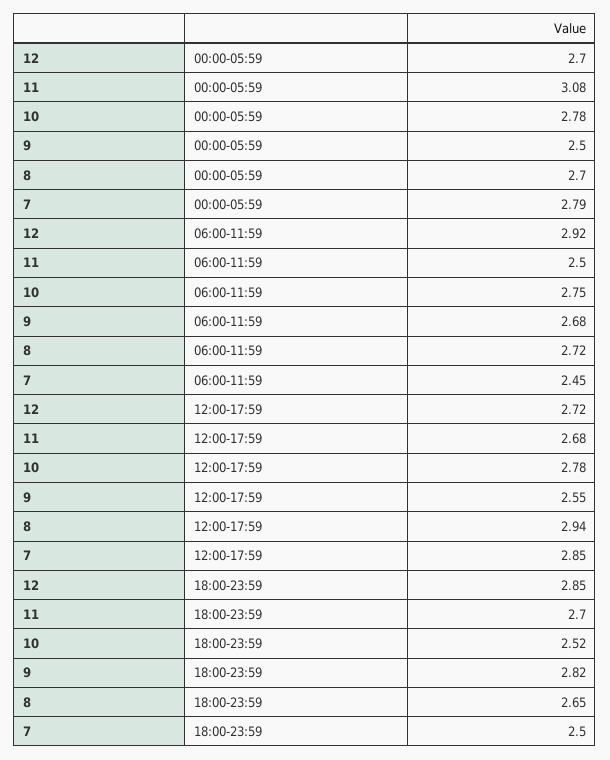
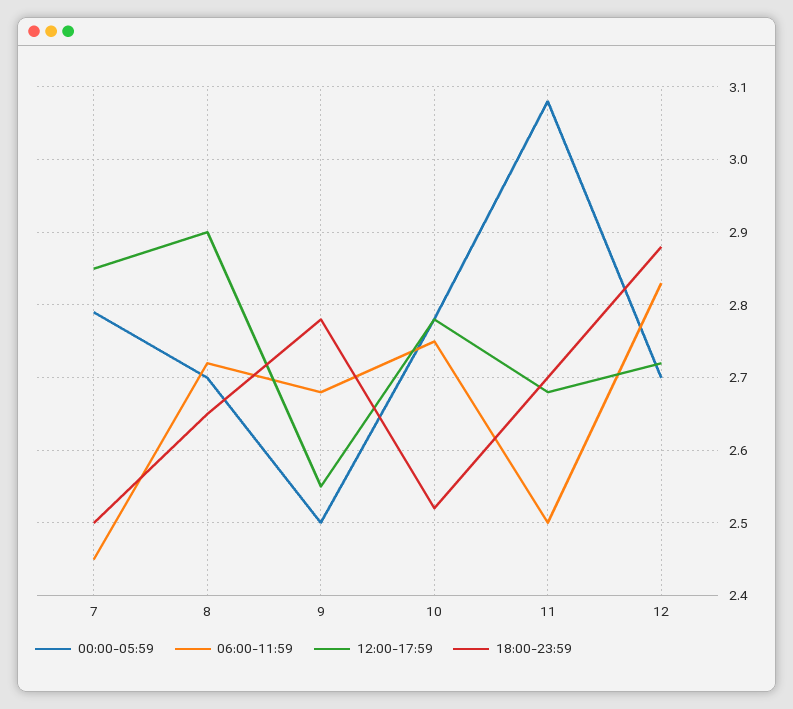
06:00-11:59, 12: 2.92 -> 2.83
12:00-17:59, 8: 2.94 -> 2.9
18:00-23:59, 12: 2.85 -> 2.88
18:00-23:59, 9: 2.82 -> 2.78

